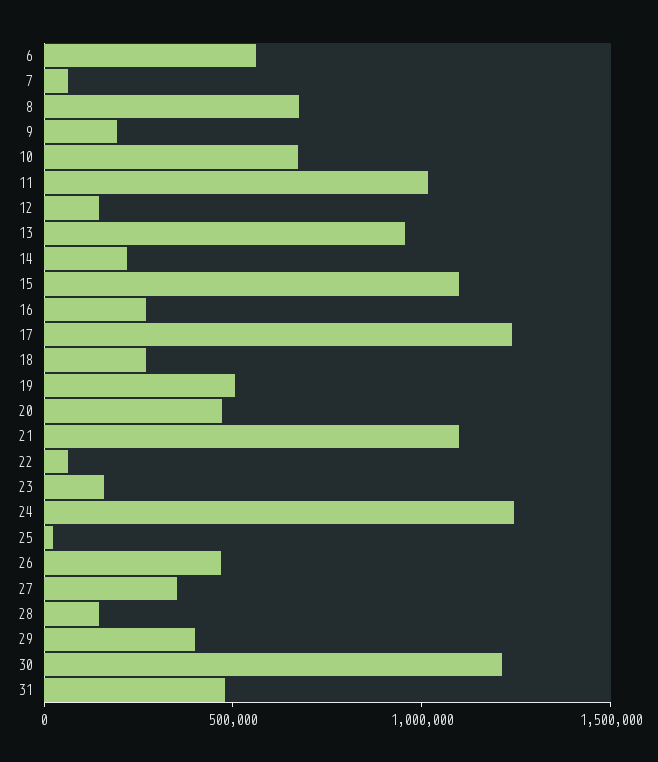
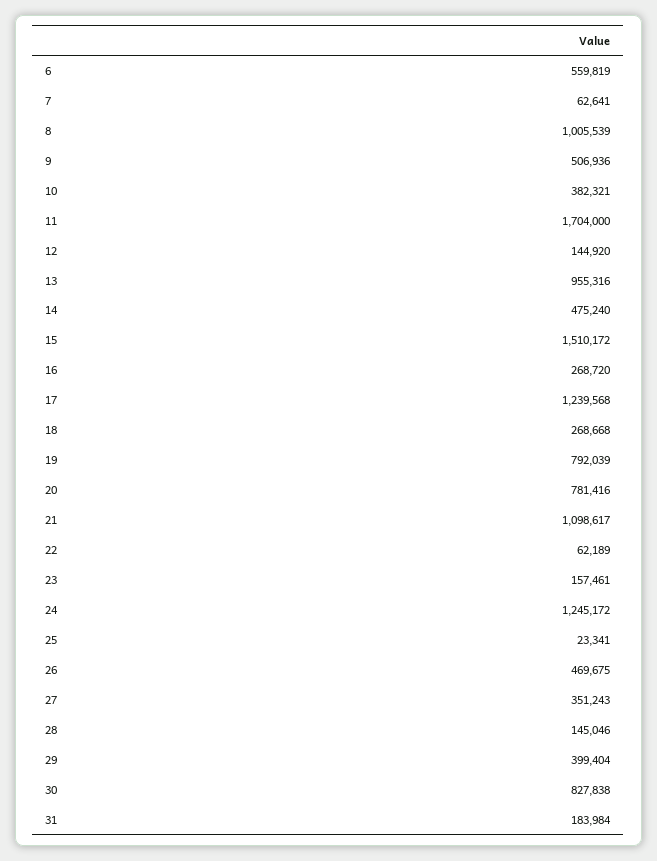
8: 700000 -> 1005539
9: 200000 -> 506936
10: 700000 -> 382321
11: 1000000 -> 1704000
14: 200000 -> 475240
15: 1100000 -> 1510172
19: 500000 -> 792039
20: 500000 -> 781416
30: 1200000 -> 827838
31: 500000 -> 183984

